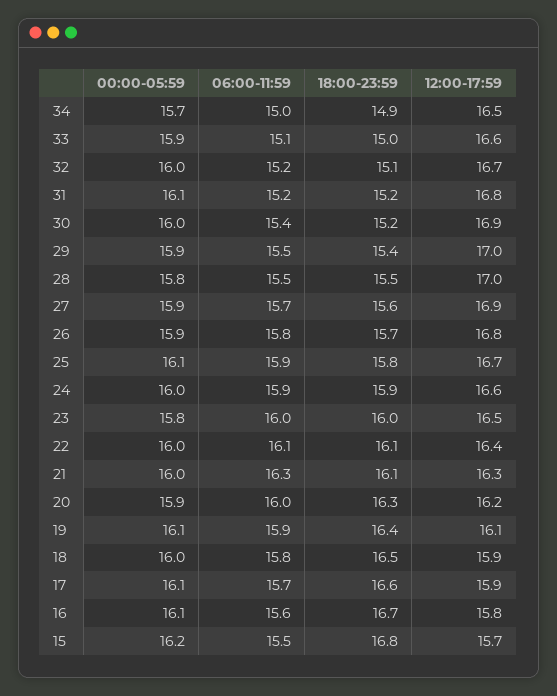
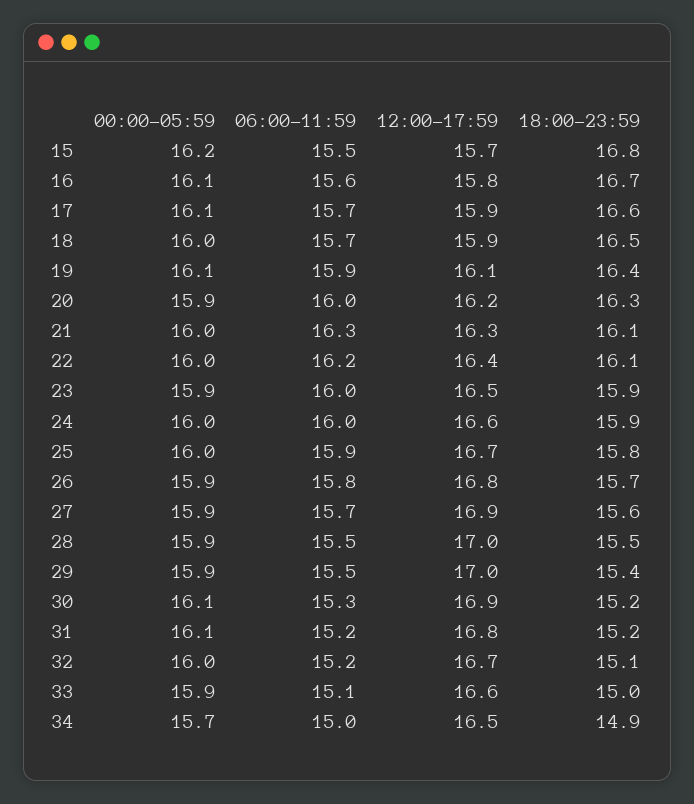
00:00-05:59, 30: 16 -> 16.1
06:00-11:59, 30: 15.4 -> 15.3
00:00-05:59, 28: 15.8 -> 15.9
00:00-05:59, 25: 16.1 -> 16
06:00-11:59, 24: 15.9 -> 16
00:00-05:59, 23: 15.8 -> 15.9
18:00-23:59, 23: 16 -> 15.9
06:00-11:59, 22: 16.1 -> 16.2
06:00-11:59, 18: 15.8 -> 15.7

